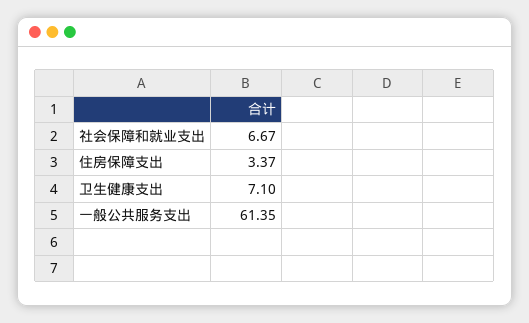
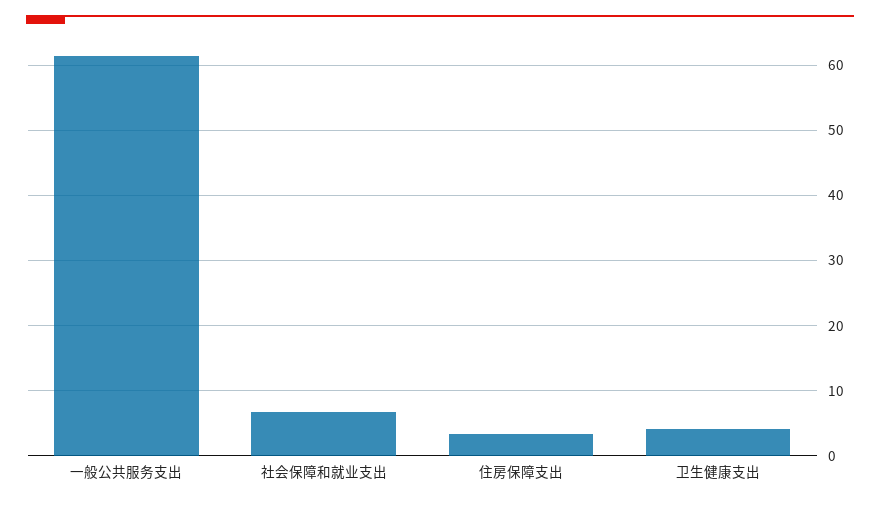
卫生健康支出: 7.1 -> 4

